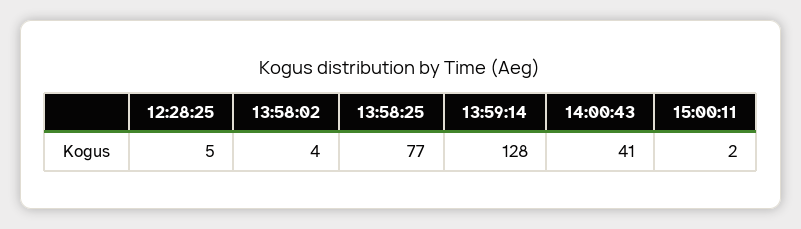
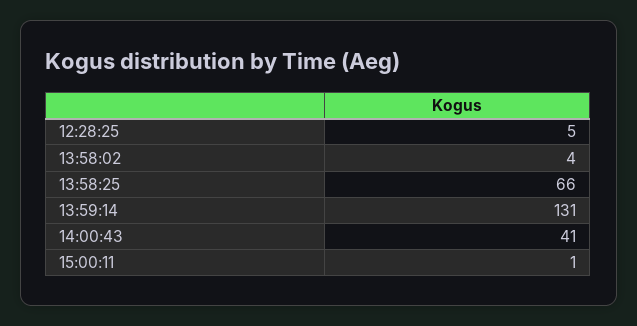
13:58:25: 77 -> 66
13:59:14: 128 -> 131
15:00:11: 2 -> 1

